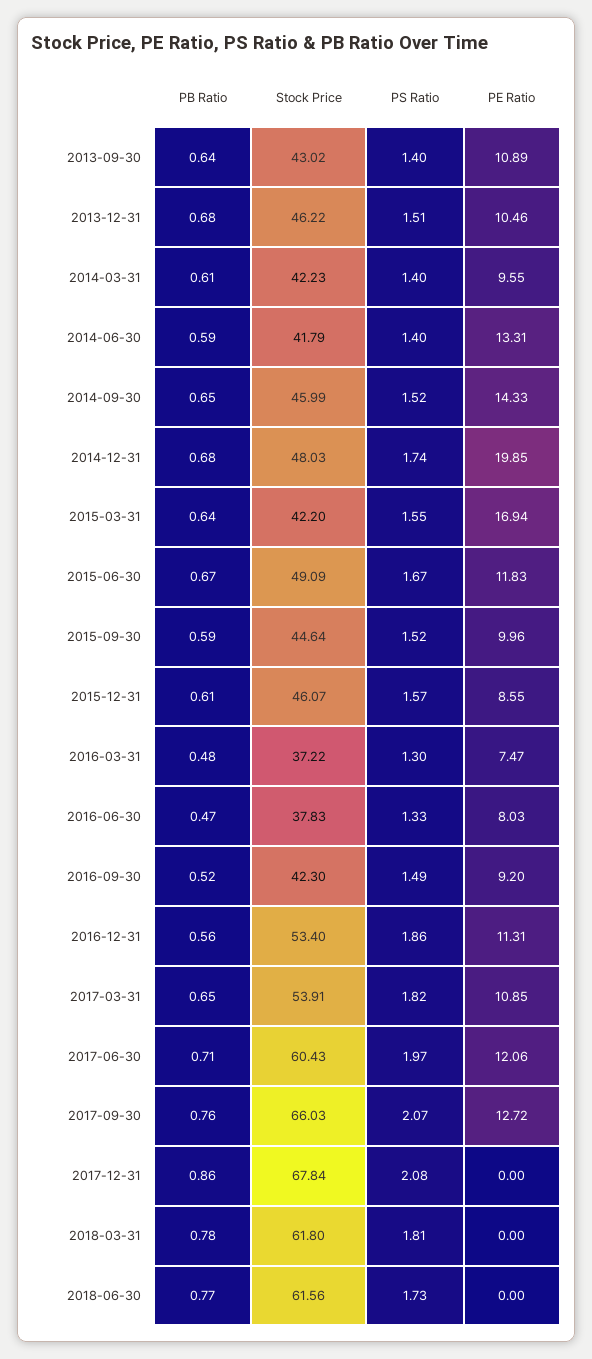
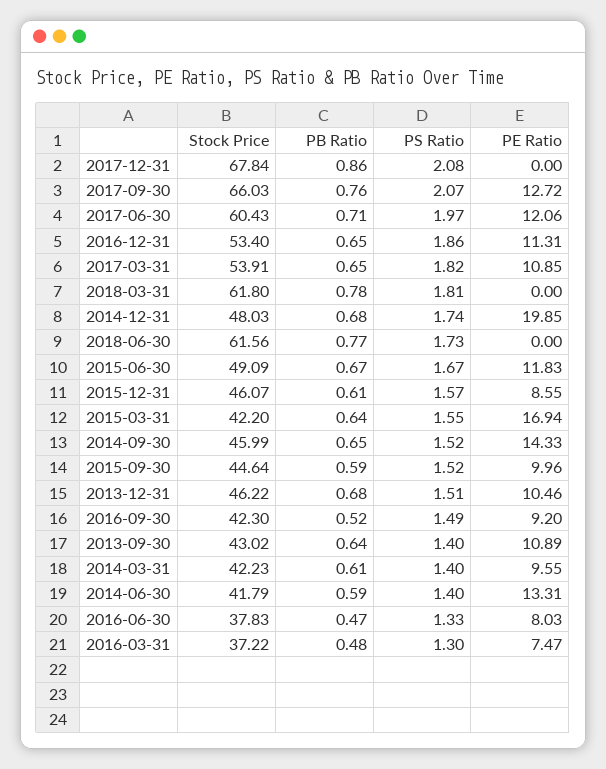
PB Ratio, 2016-12-31: 0.56 -> 0.65

